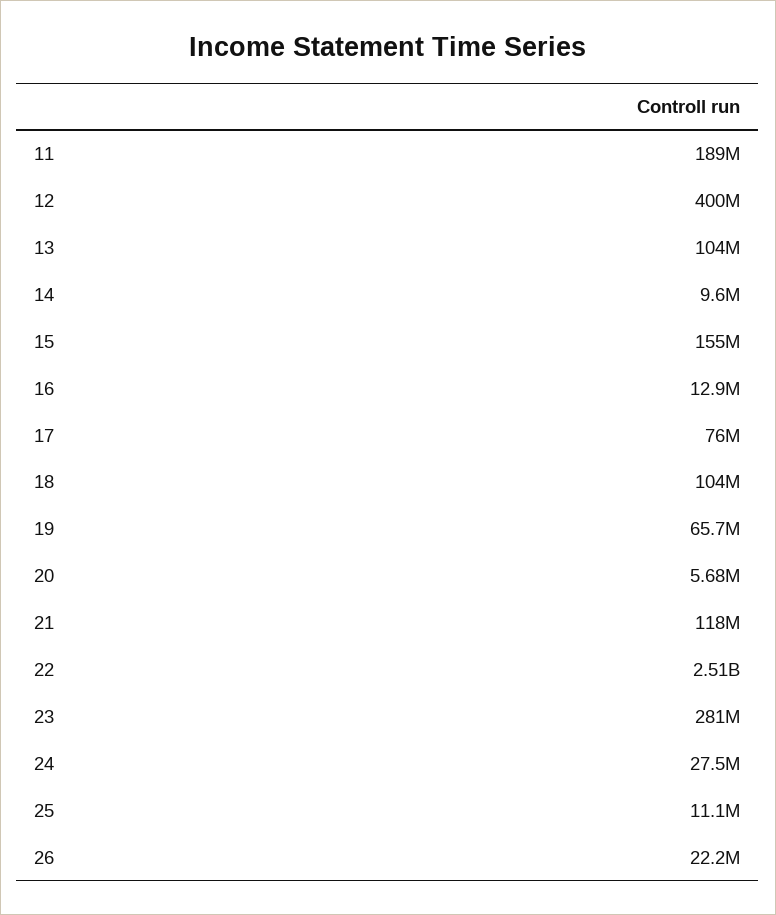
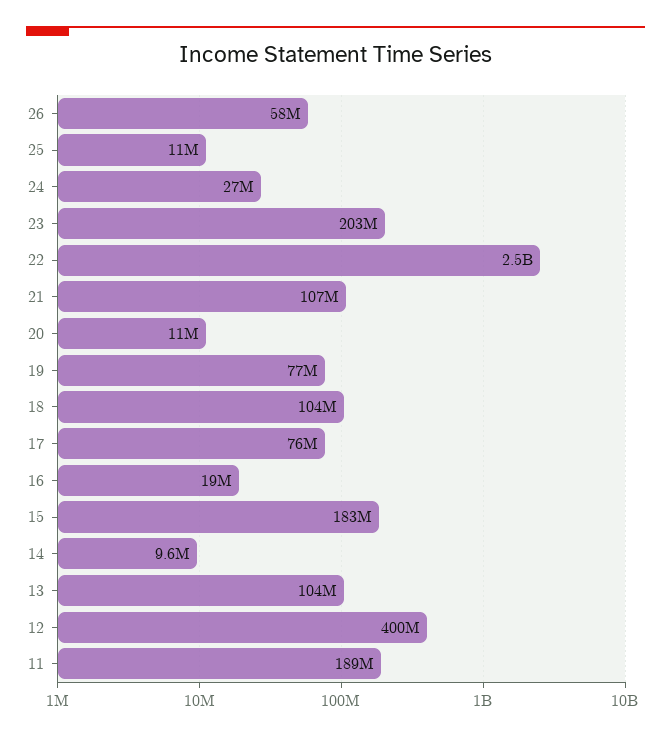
15: 155000000 -> 183000000
16: 12900000 -> 19000000
19: 65700000 -> 77000000
20: 5680000 -> 11000000
21: 118000000 -> 107000000
23: 281000000 -> 203000000
26: 22200000 -> 58000000

